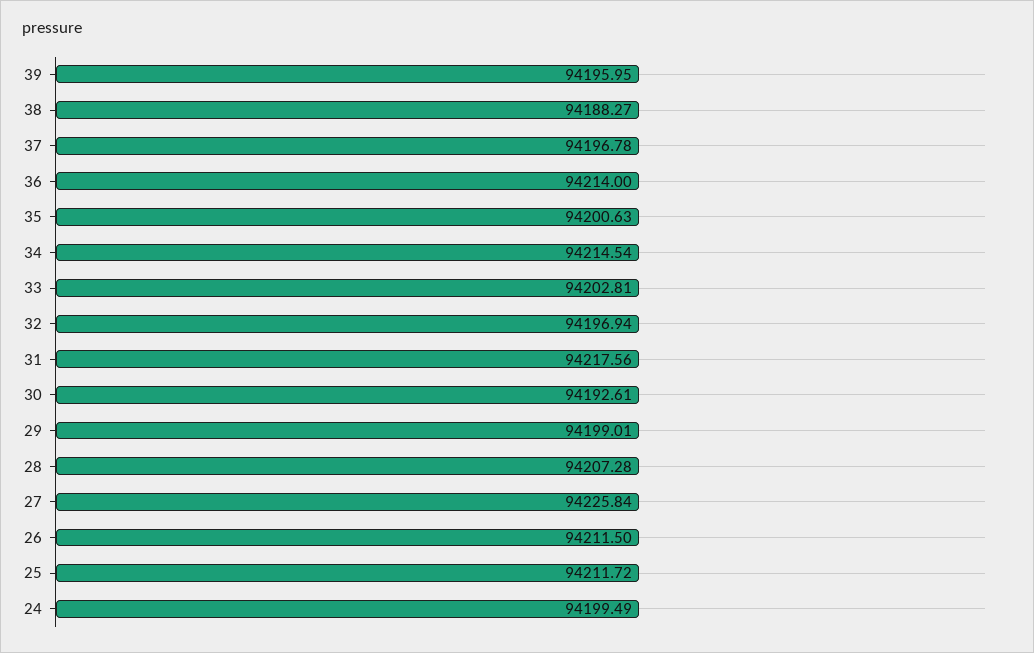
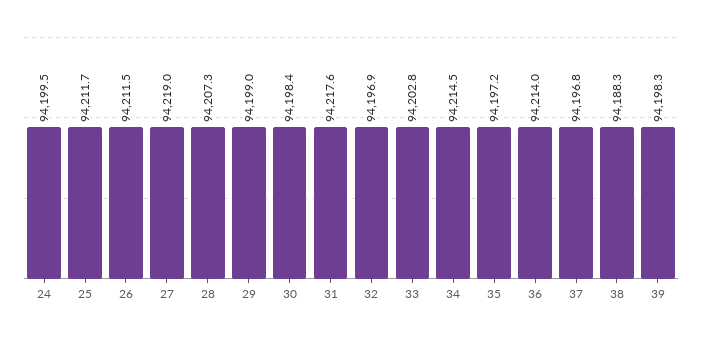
39: 94195.95 -> 94198.3
35: 94200.63 -> 94197.2
30: 94192.61 -> 94198.4
27: 94225.84 -> 94219

